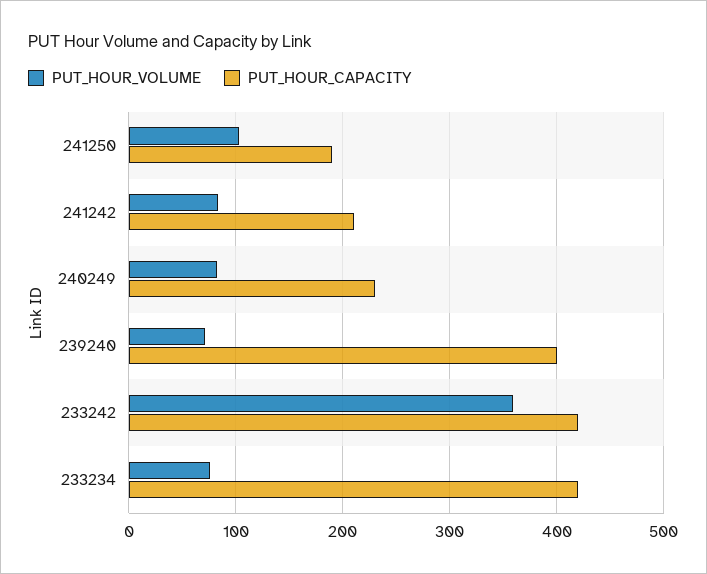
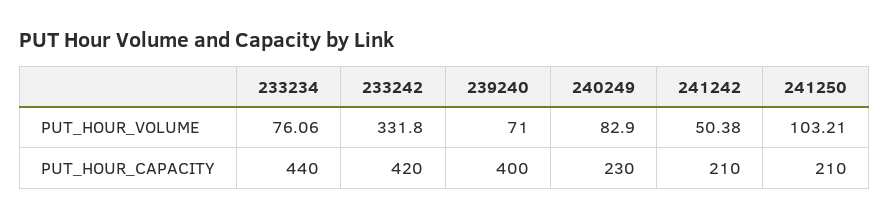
PUT_HOUR_CAPACITY, 241250: 190 -> 210
PUT_HOUR_VOLUME, 241242: 80 -> 50.38
PUT_HOUR_VOLUME, 233242: 360 -> 331.8
PUT_HOUR_CAPACITY, 233234: 420 -> 440

